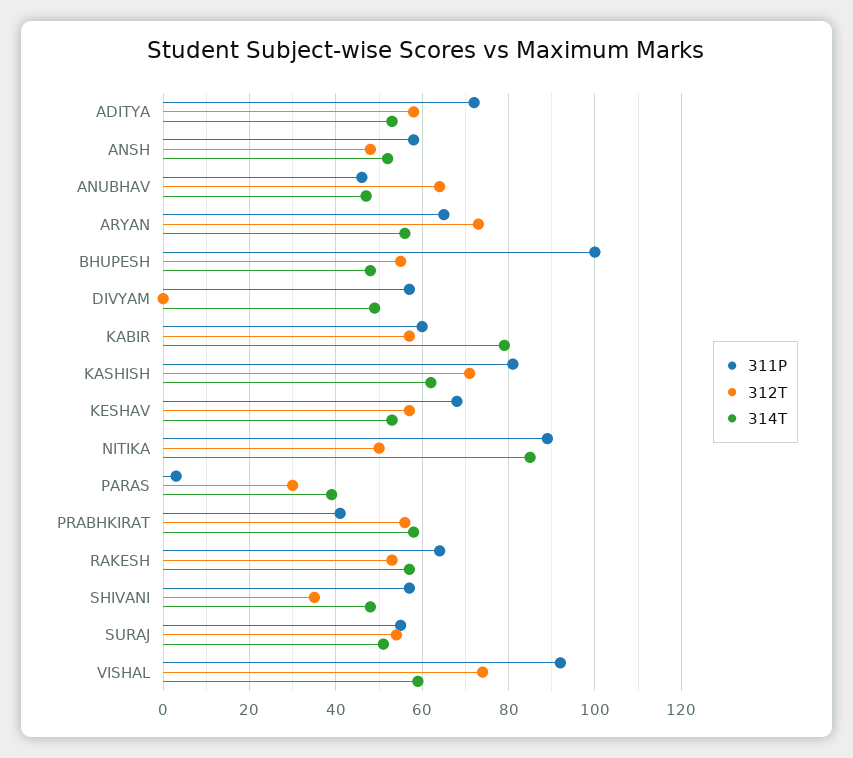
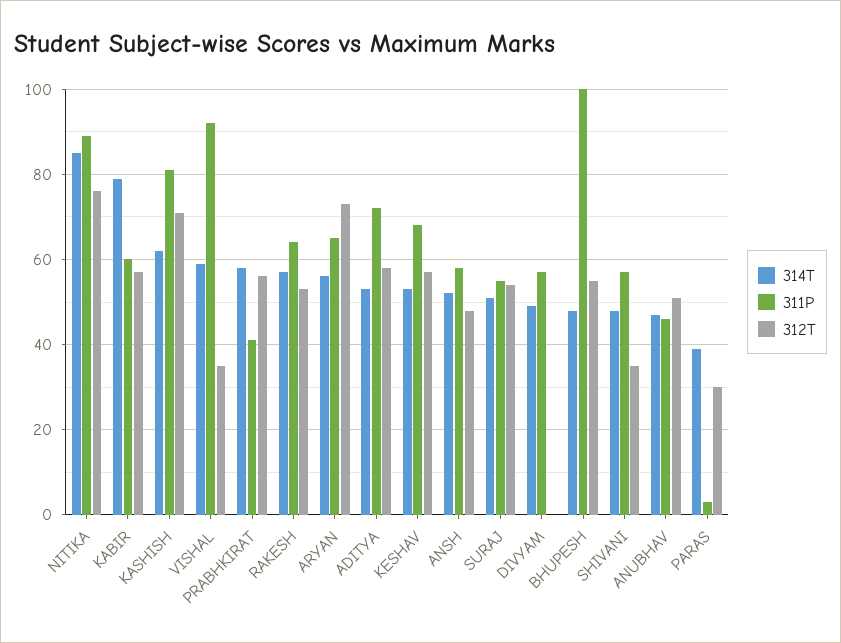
312T, ANUBHAV: 65 -> 50
312T, NITIKA: 50 -> 75
312T, VISHAL: 75 -> 35

